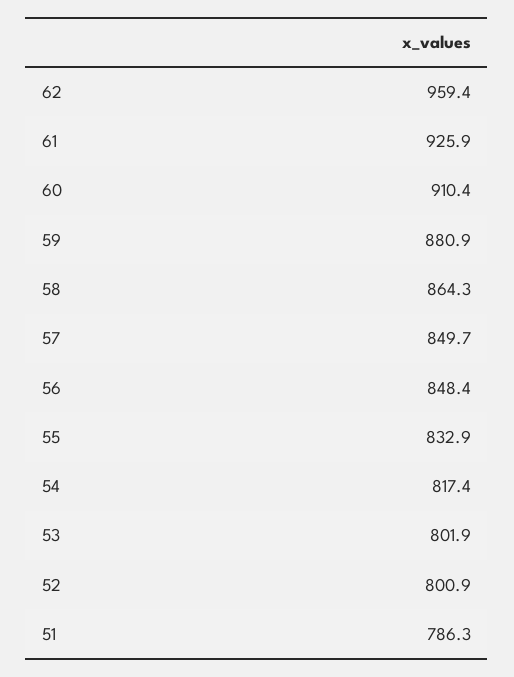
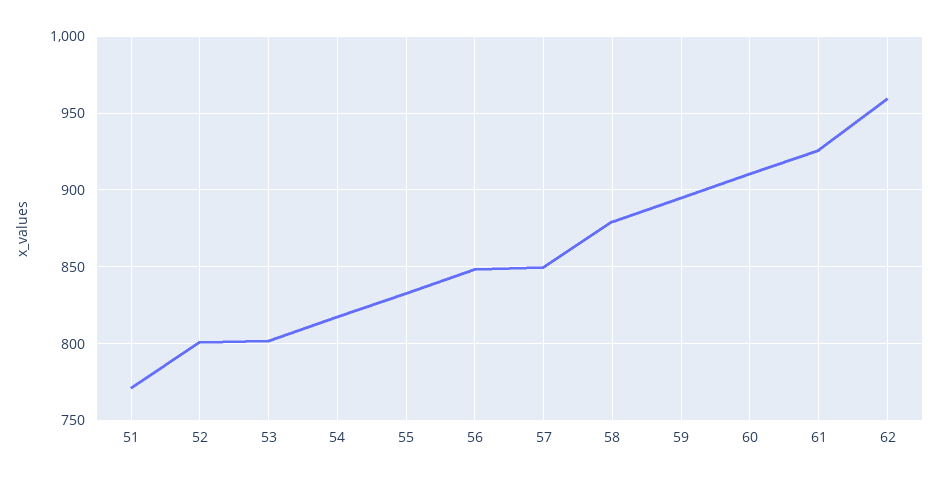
59: 880.9 -> 895
58: 864.3 -> 880
51: 786.3 -> 770

